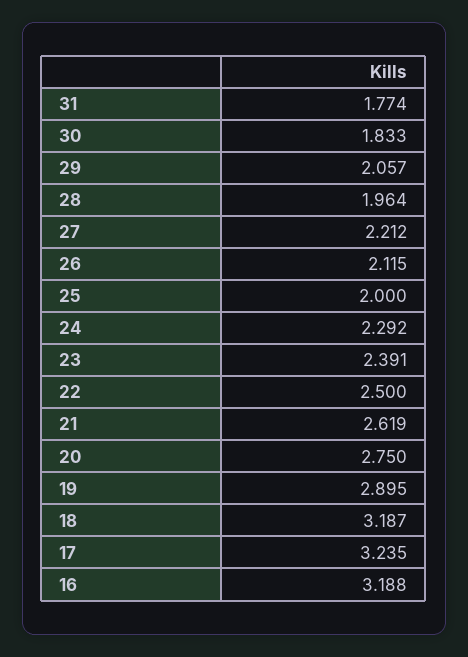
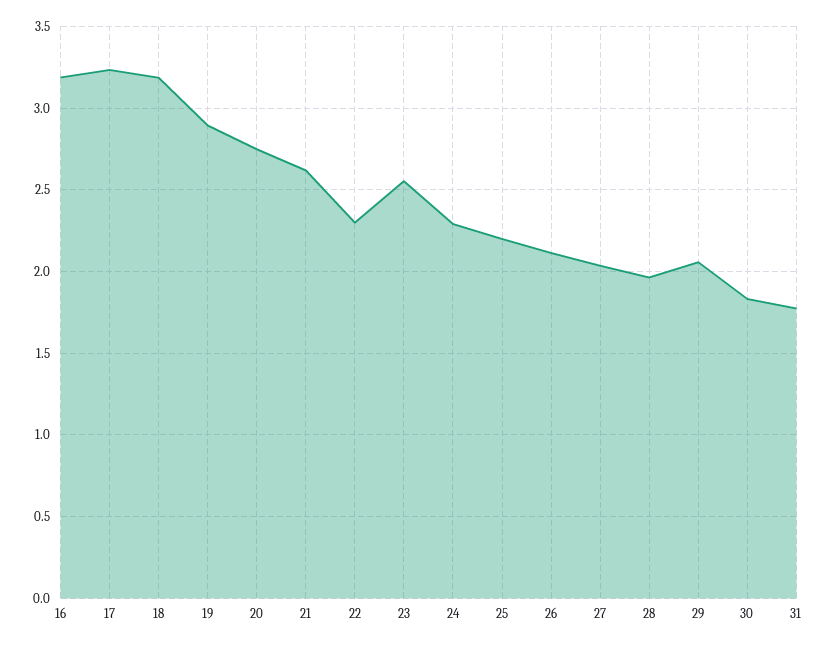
27: 2.212 -> 2.05
25: 2 -> 2.2
23: 2.391 -> 2.55
22: 2.5 -> 2.3

